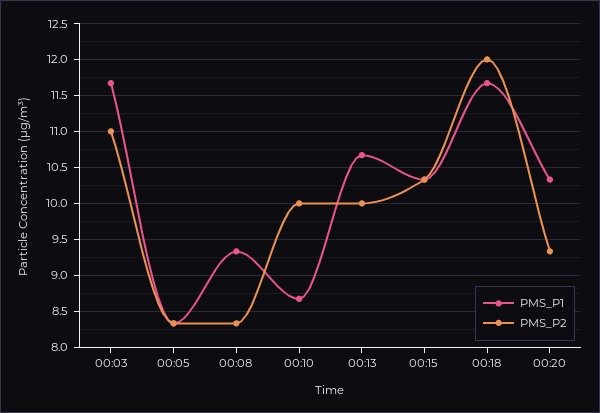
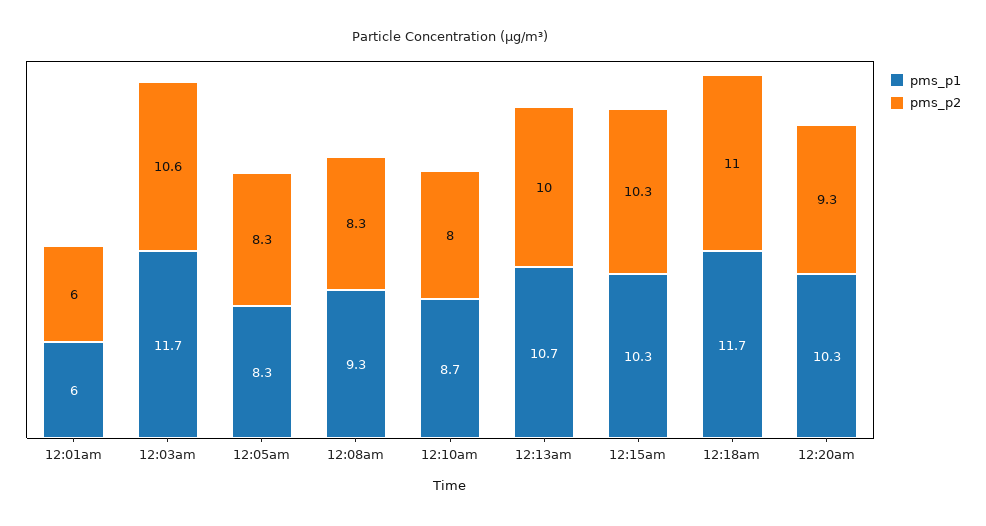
PMS_P2, 00:03: 11 -> 10.6
PMS_P2, 00:10: 10 -> 8
PMS_P2, 00:18: 12 -> 11
PMS_P1, 12:01am: none -> 6
PMS_P2, 12:01am: none -> 6

